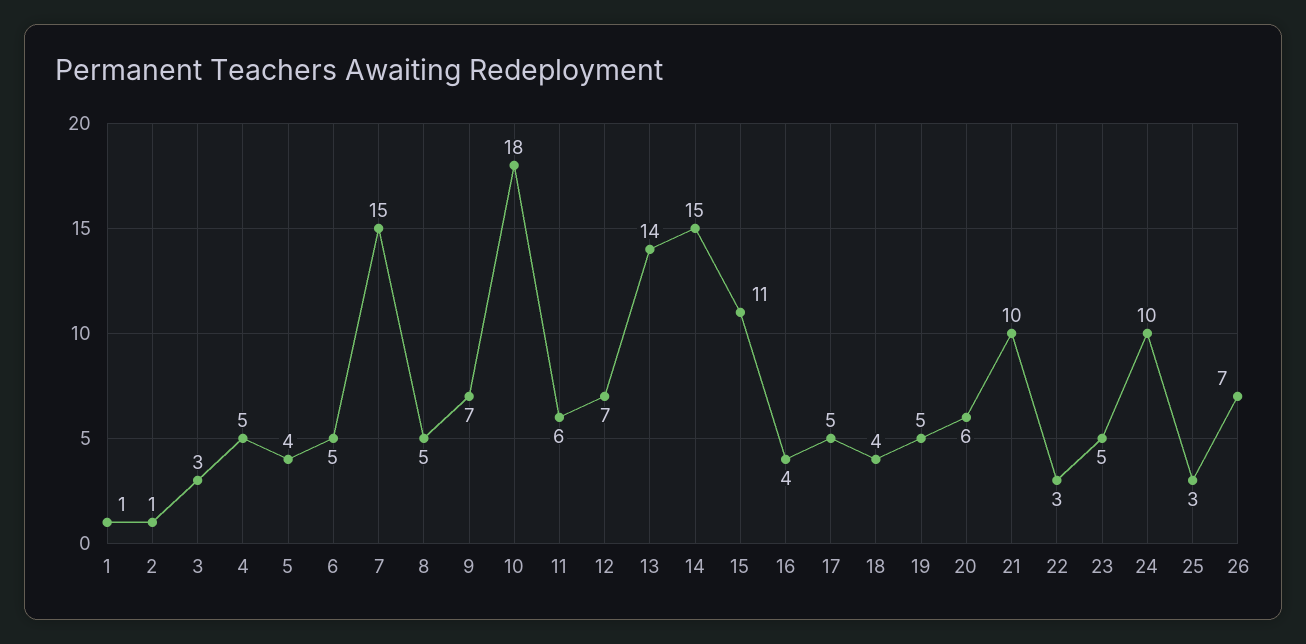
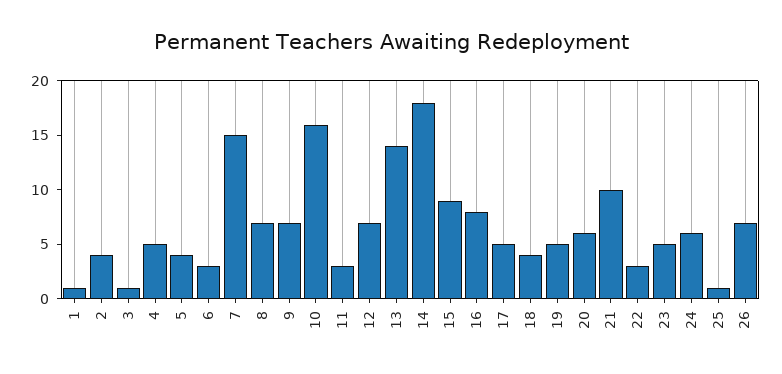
2: 1 -> 4
3: 3 -> 1
6: 5 -> 3
8: 5 -> 7
10: 18 -> 16
11: 6 -> 3
14: 15 -> 18
15: 11 -> 9
16: 4 -> 8
24: 10 -> 6
25: 3 -> 1

